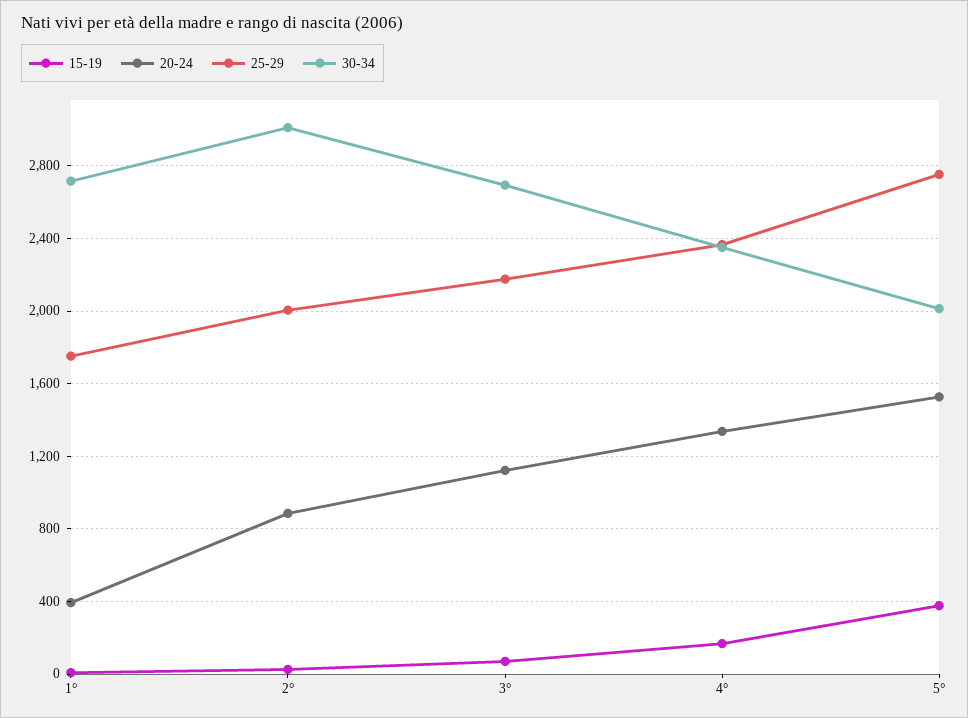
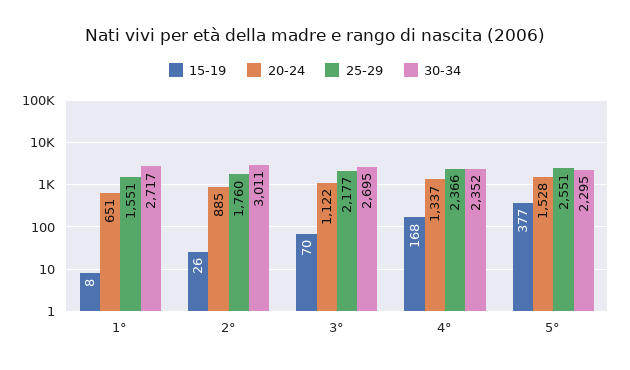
20-24, 1°: 400 -> 651
25-29, 1°: 1750 -> 1551
25-29, 2°: 2000 -> 1760
25-29, 5°: 2750 -> 2551
30-34, 5°: 2000 -> 2295

